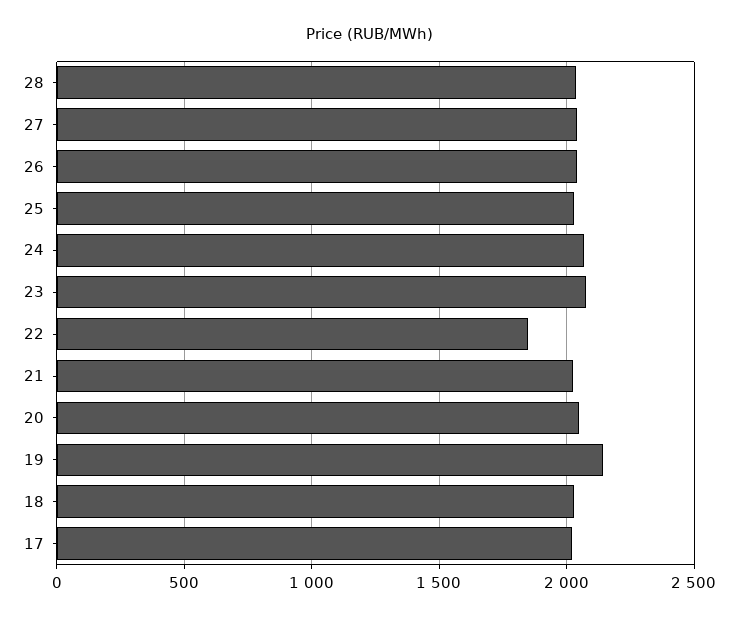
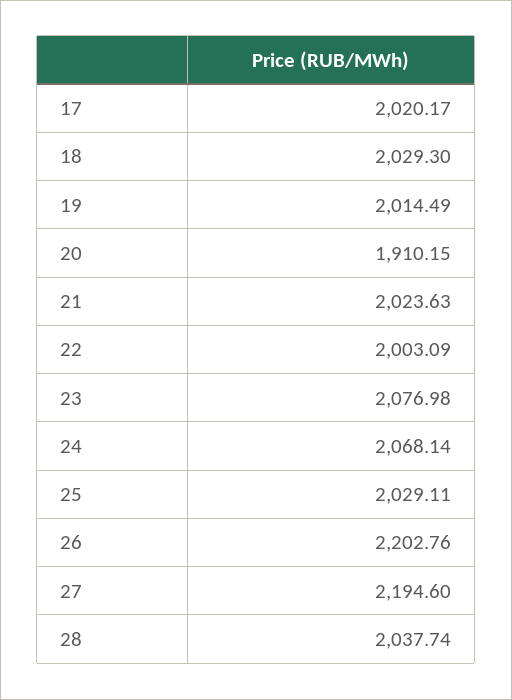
27: 2050 -> 2194.6
26: 2050 -> 2202.76
22: 1850 -> 2003.09
20: 2050 -> 1910.15
19: 2150 -> 2014.49

